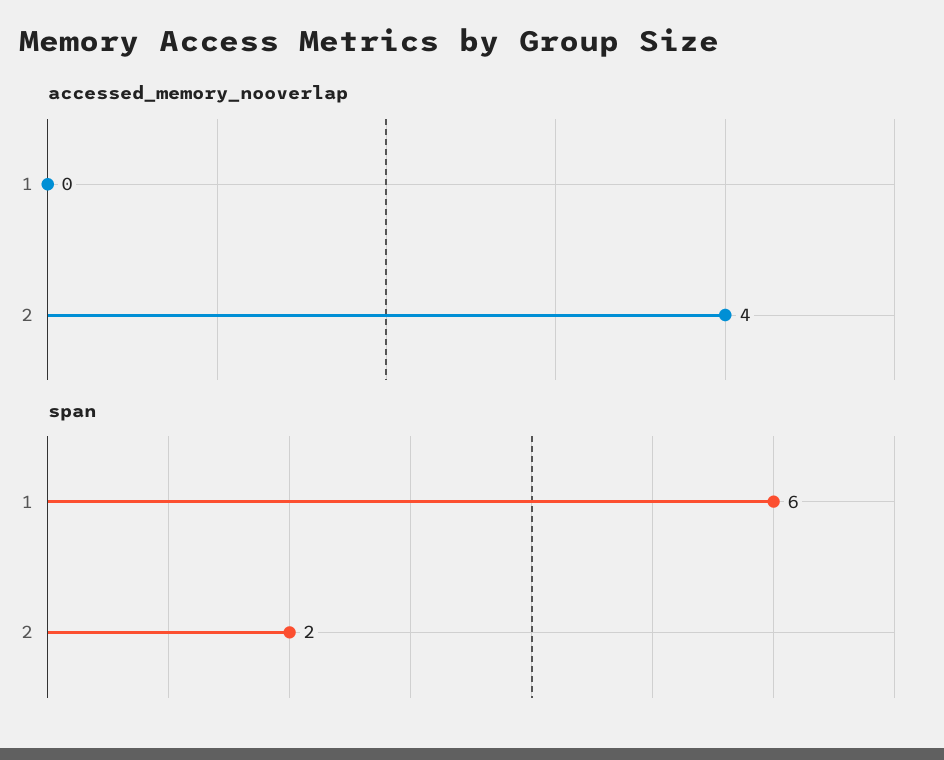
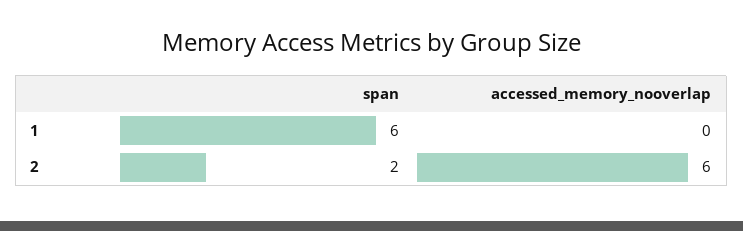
accessed_memory_nooverlap, 2: 4 -> 6

